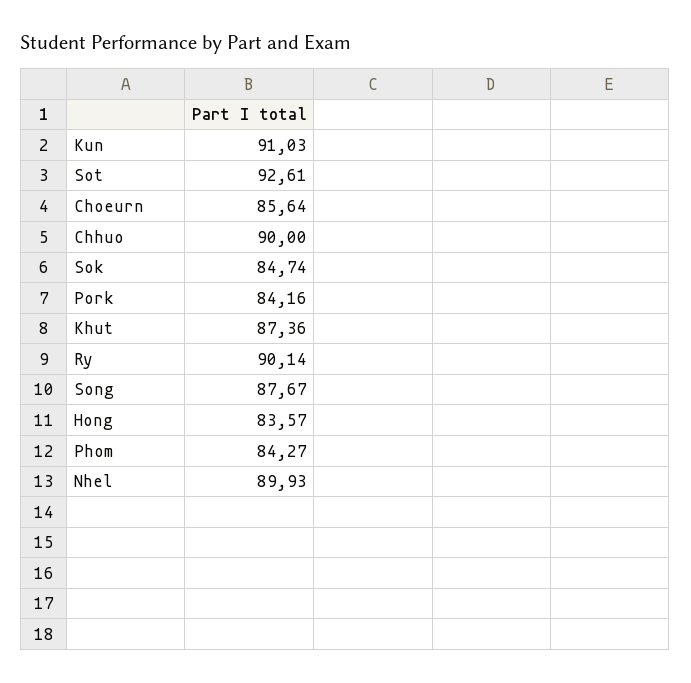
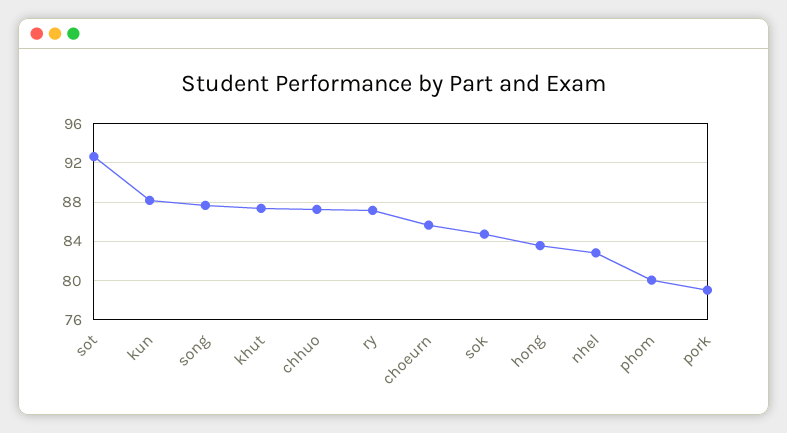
Kun: 91.03 -> 88
Chhuo: 90 -> 87
Pork: 84.16 -> 79
Ry: 90.14 -> 87
Phom: 84.27 -> 80
Nhel: 89.93 -> 83

